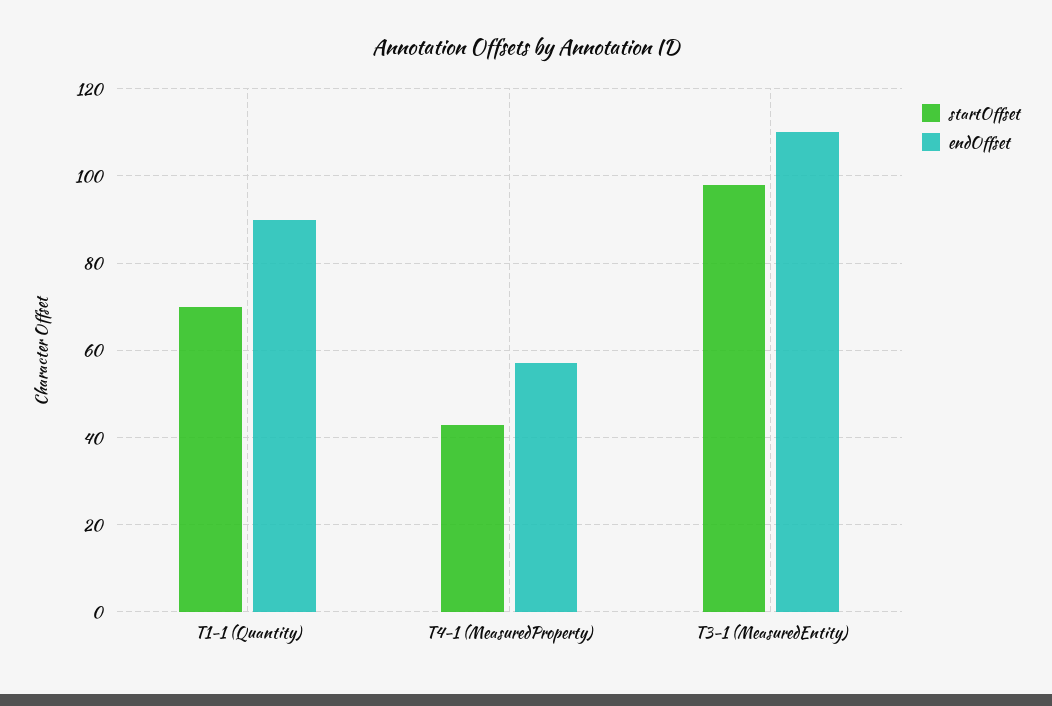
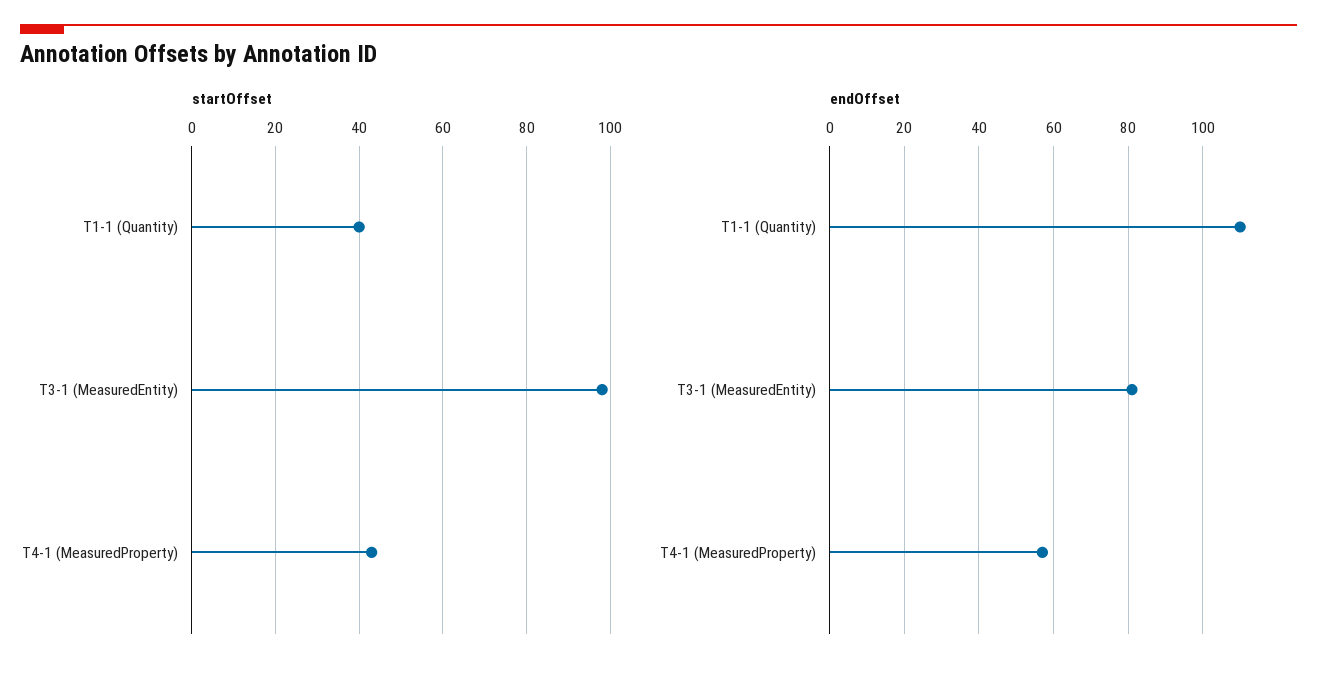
startOffset, T1-1 (Quantity): 70 -> 40
endOffset, T1-1 (Quantity): 90 -> 110
endOffset, T3-1 (MeasuredEntity): 110 -> 80

